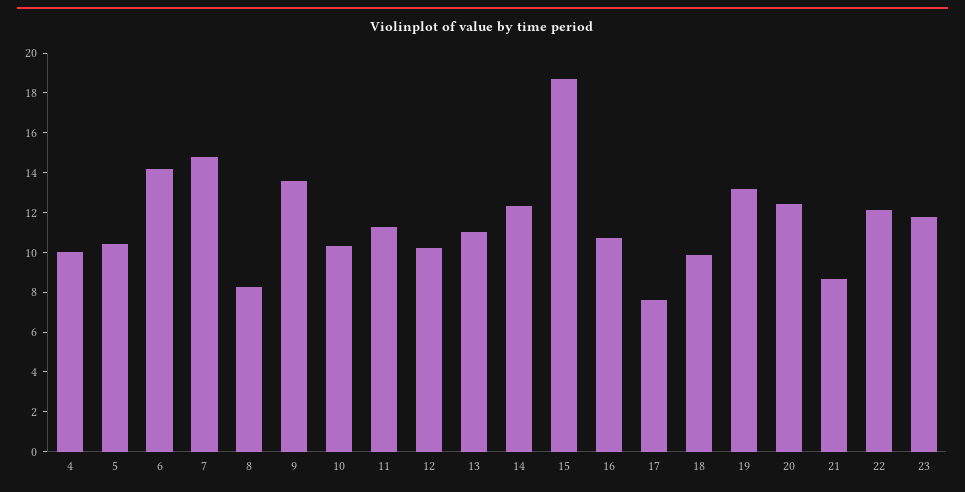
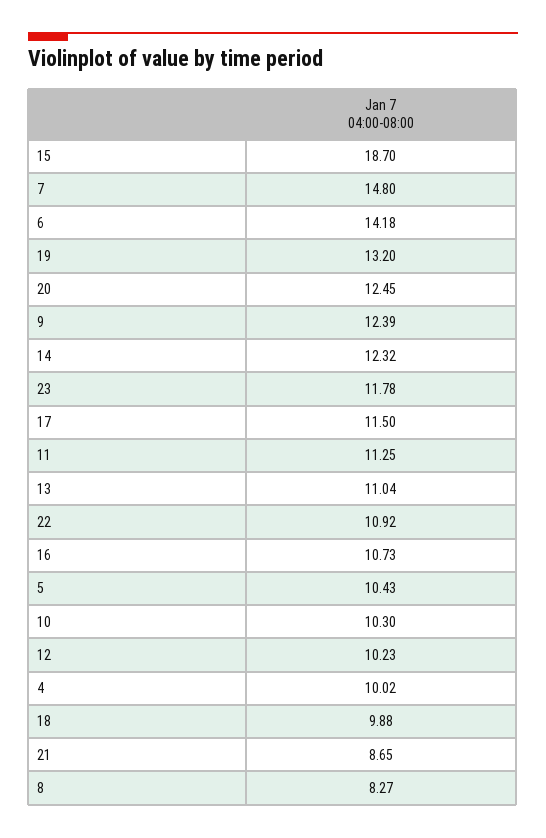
9: 13.5 -> 12.39
17: 7.5 -> 11.5
22: 12 -> 10.92

